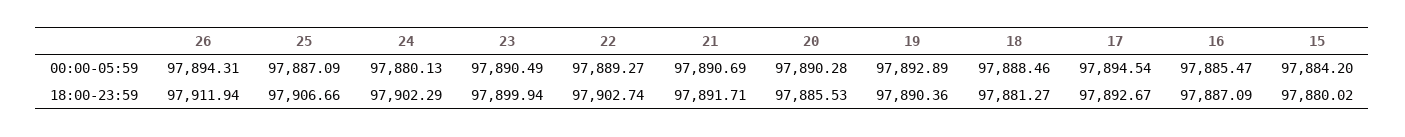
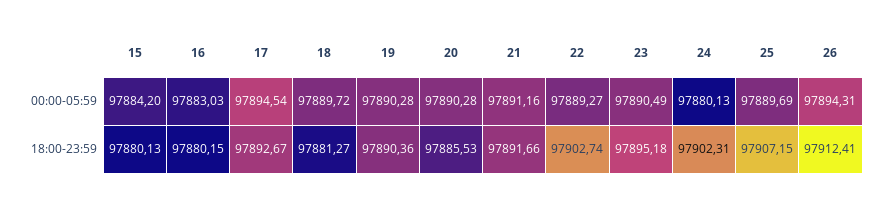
25, 00:00-05:59: 97887.09 -> 97889.69
21, 00:00-05:59: 97890.69 -> 97891.16
19, 00:00-05:59: 97892.89 -> 97890.28
18, 00:00-05:59: 97888.46 -> 97889.72
16, 00:00-05:59: 97885.47 -> 97883.03
26, 18:00-23:59: 97911.94 -> 97912.41
25, 18:00-23:59: 97906.66 -> 97907.15
24, 18:00-23:59: 97902.29 -> 97902.31
23, 18:00-23:59: 97899.94 -> 97895.18
21, 18:00-23:59: 97891.71 -> 97891.66
16, 18:00-23:59: 97887.09 -> 97880.15
15, 18:00-23:59: 97880.02 -> 97880.13

